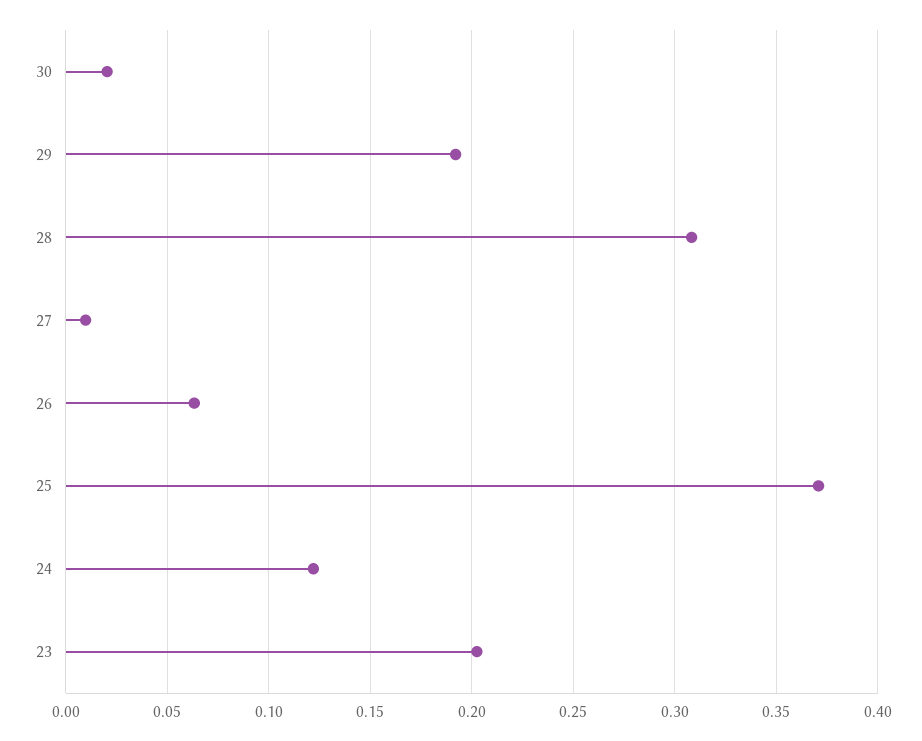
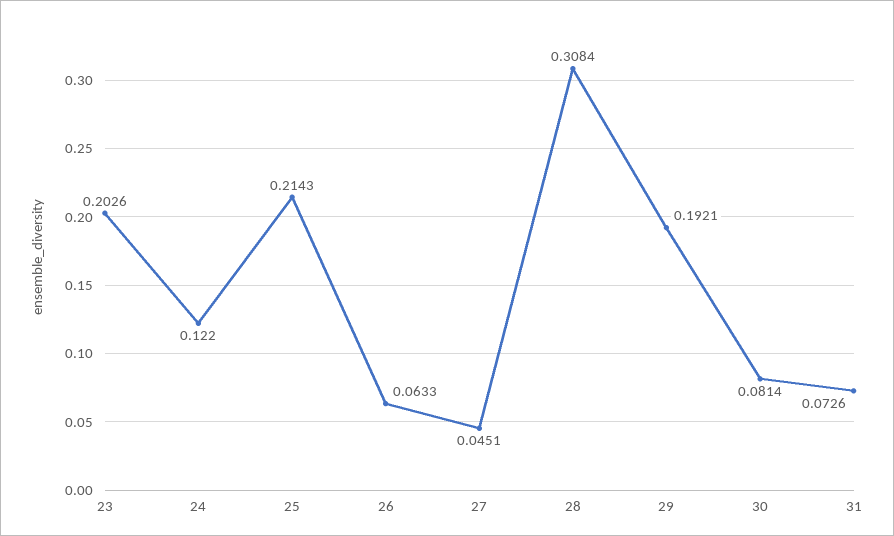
30: 0.02 -> 0.0814
27: 0.01 -> 0.0451
25: 0.37 -> 0.2143
31: none -> 0.0726

